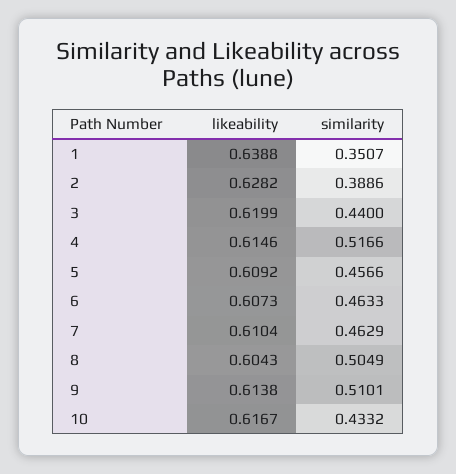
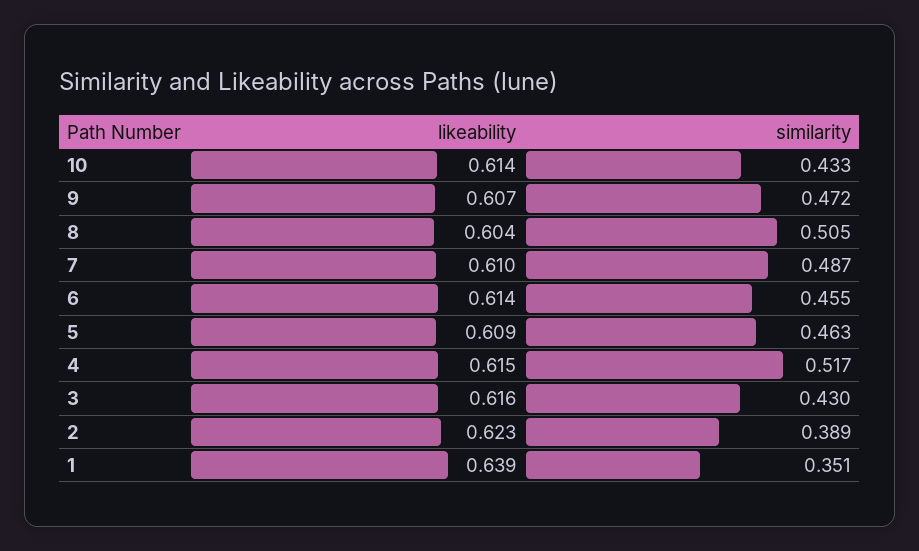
likeability, 2: 0.6282 -> 0.623
likeability, 3: 0.6199 -> 0.616
similarity, 3: 0.44 -> 0.43
similarity, 5: 0.4566 -> 0.463
likeability, 6: 0.6073 -> 0.614
similarity, 6: 0.4633 -> 0.455
similarity, 7: 0.4629 -> 0.487
likeability, 9: 0.6138 -> 0.607
similarity, 9: 0.5101 -> 0.472
likeability, 10: 0.6167 -> 0.614

